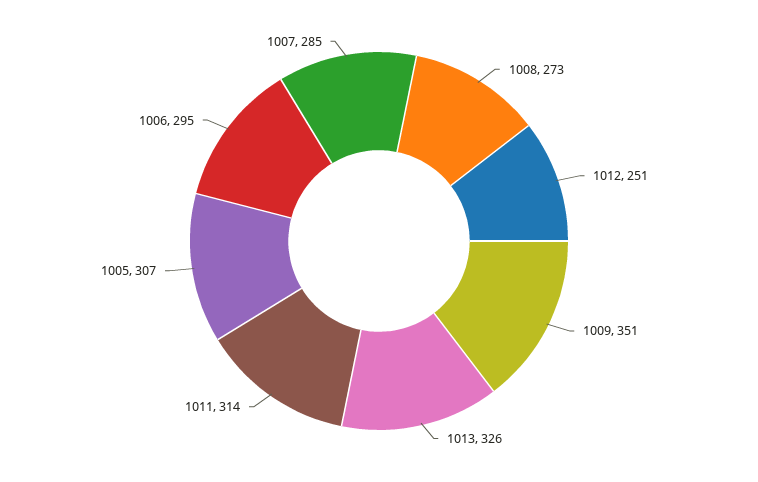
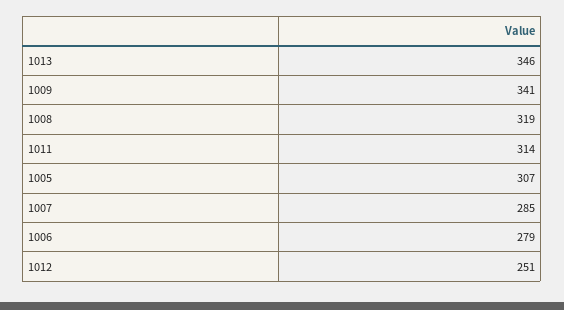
1008: 273 -> 319
1009: 351 -> 341
1013: 326 -> 346
1006: 295 -> 279

